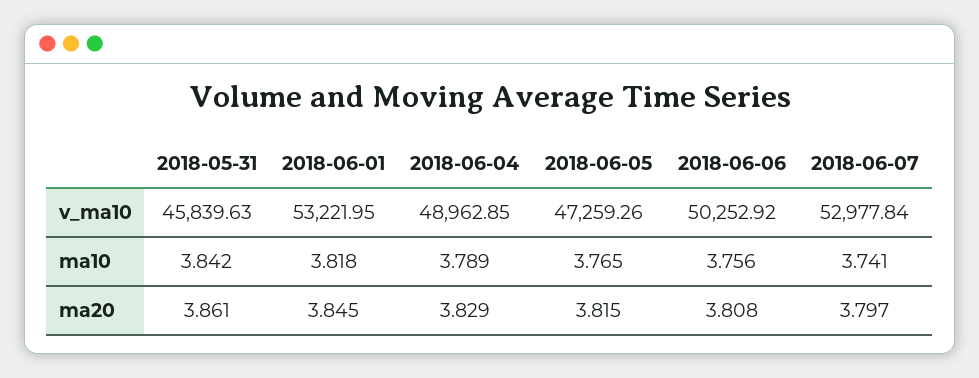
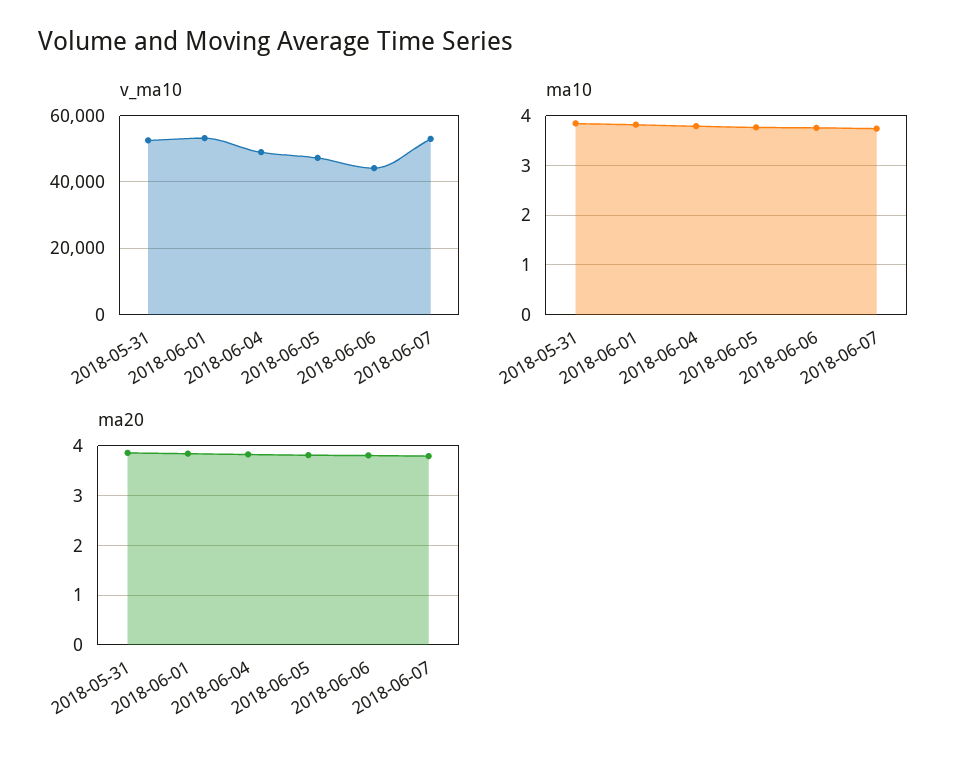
v_ma10, 2018-05-31: 45839.63 -> 52000
v_ma10, 2018-06-06: 50252.92 -> 44000

